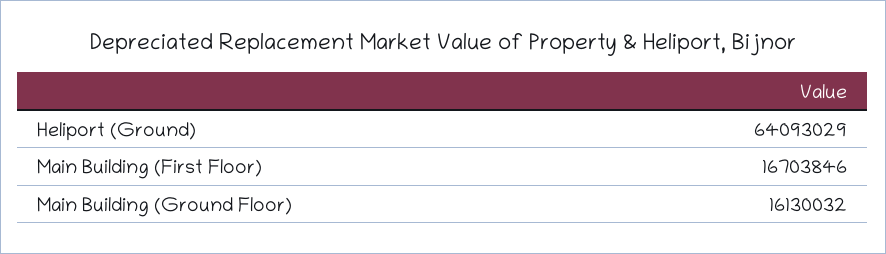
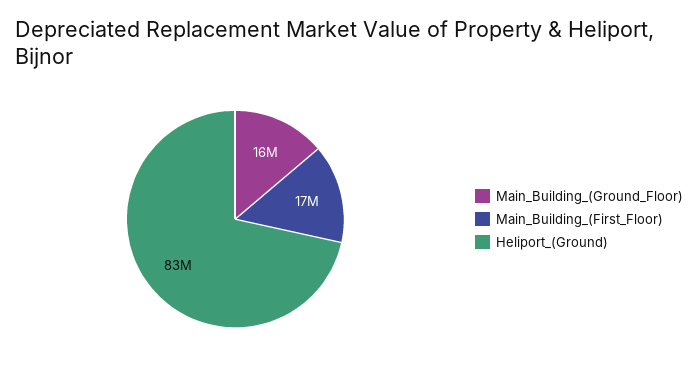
Heliport (Ground): 64093029 -> 83000000

